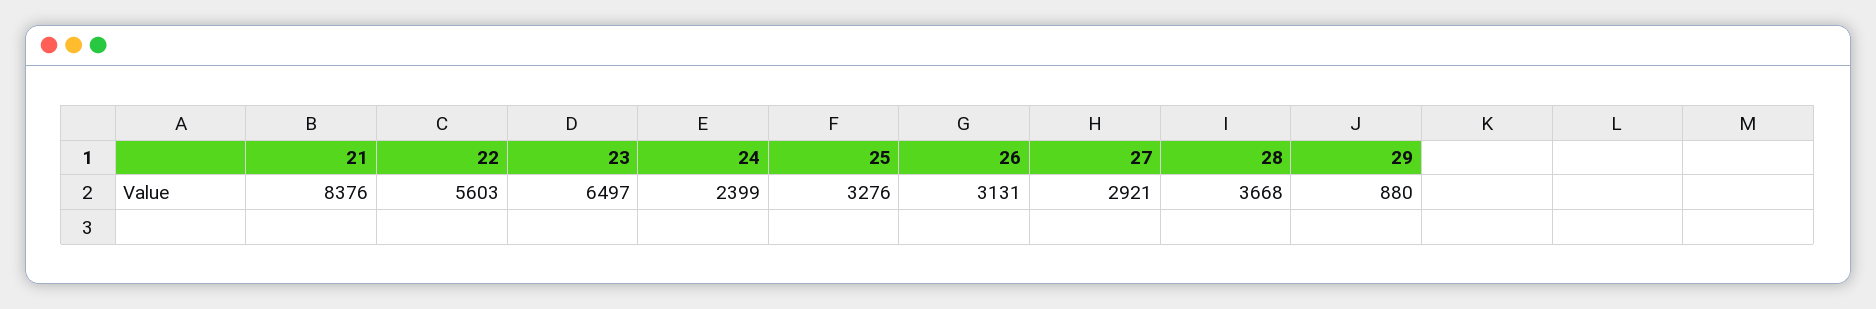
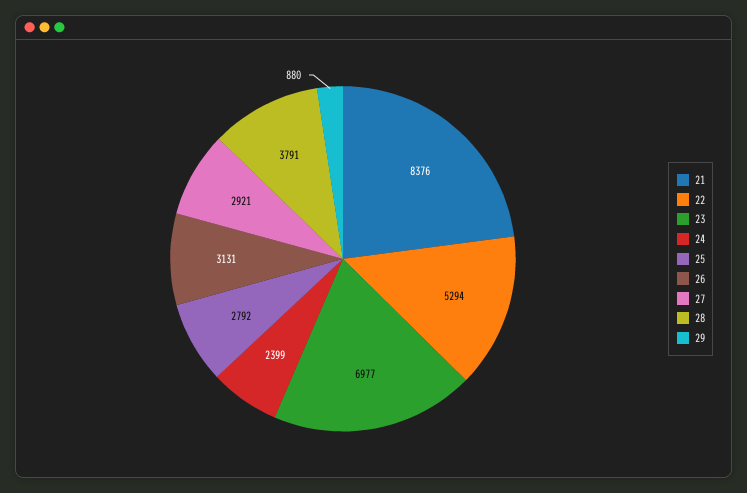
22: 5603 -> 5294
23: 6497 -> 6977
25: 3276 -> 2792
28: 3668 -> 3791

